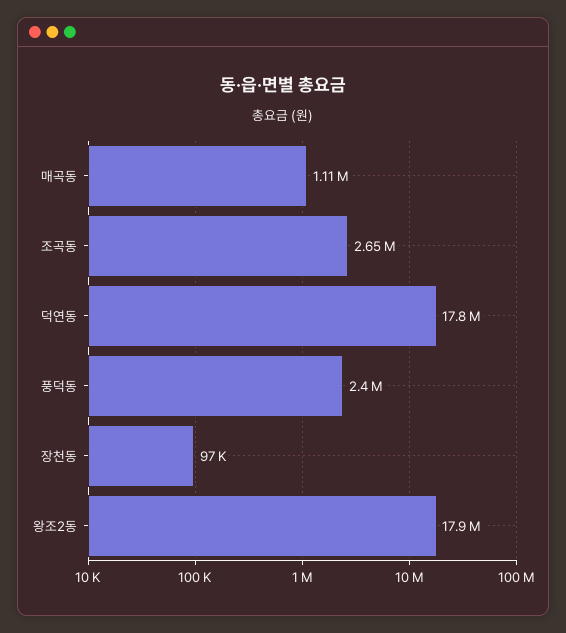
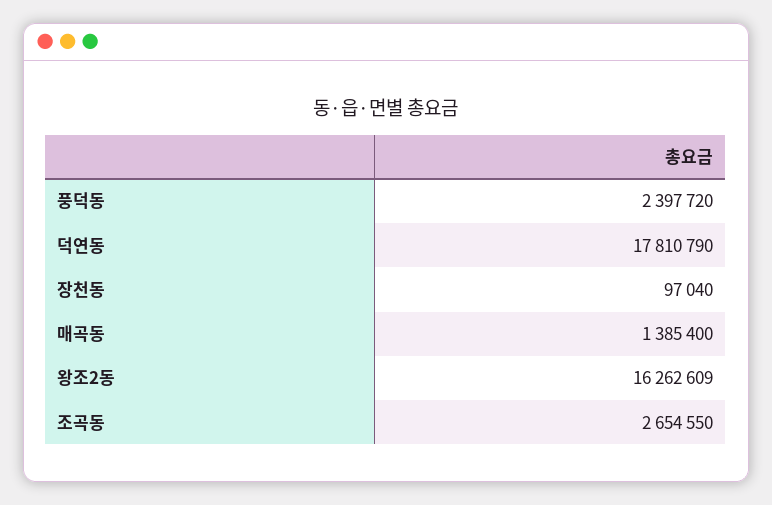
매곡동: 1110000 -> 1385400
왕조2동: 17900000 -> 16262609

